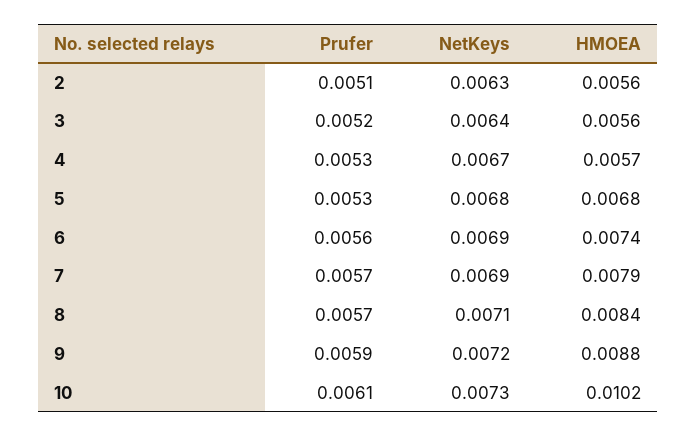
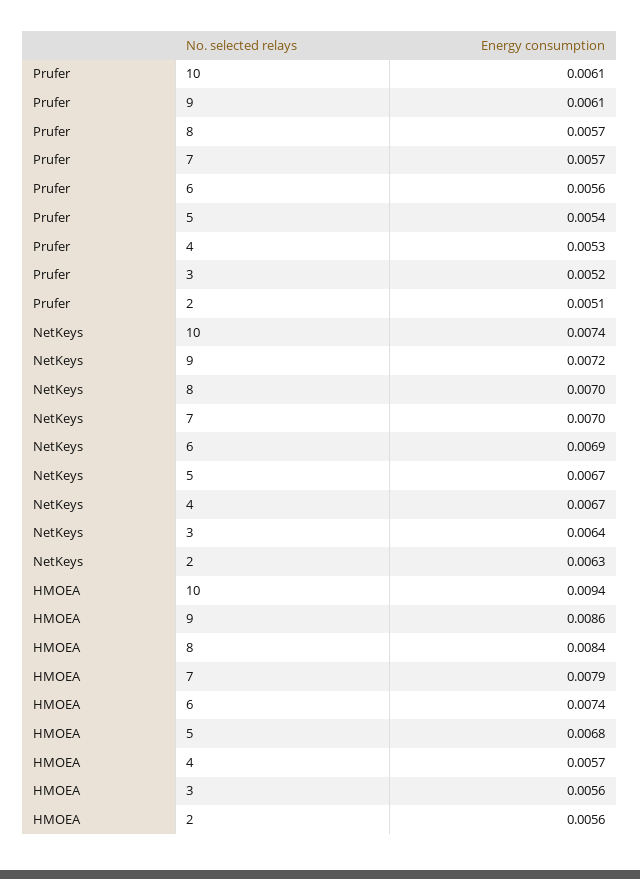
Prufer, 5: 0.0053 -> 0.0054
NetKeys, 5: 0.0068 -> 0.0067
NetKeys, 7: 0.0069 -> 0.007
NetKeys, 8: 0.0071 -> 0.007
Prufer, 9: 0.0059 -> 0.0061
HMOEA, 9: 0.0088 -> 0.0086
NetKeys, 10: 0.0073 -> 0.0074
HMOEA, 10: 0.0102 -> 0.0094

